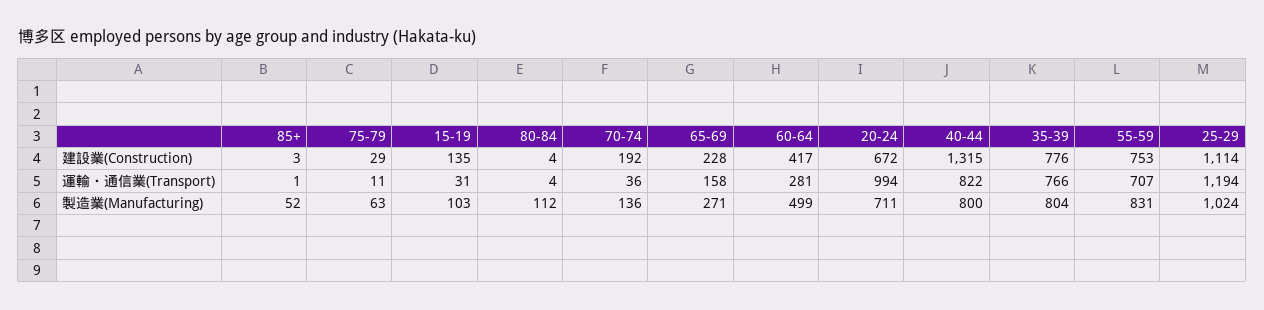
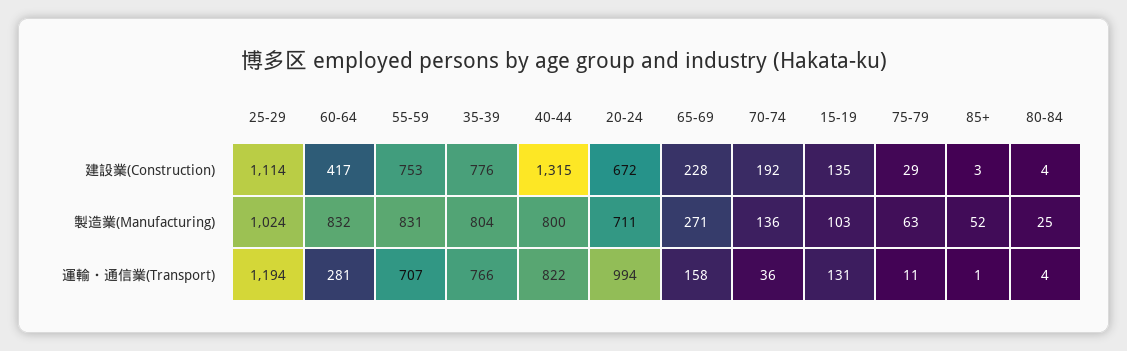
15-19, 運輸・通信業(Transport): 31 -> 131
80-84, 製造業(Manufacturing): 112 -> 25
60-64, 製造業(Manufacturing): 499 -> 832

